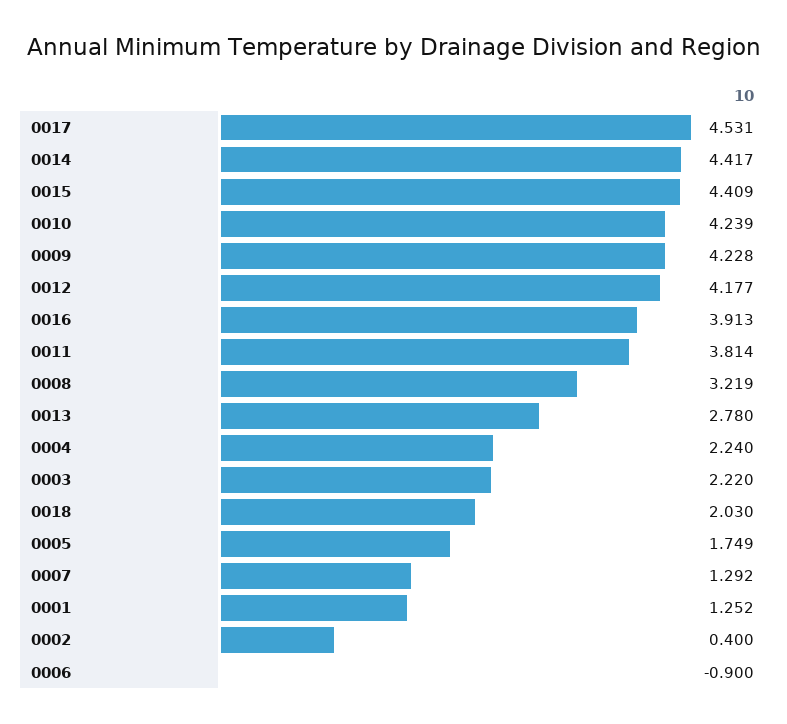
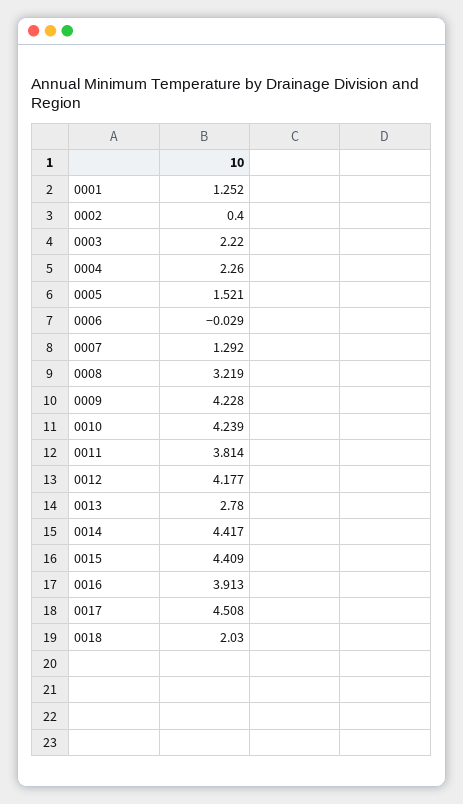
0017: 4.531 -> 4.508
0004: 2.24 -> 2.26
0005: 1.749 -> 1.521
0006: -0.9 -> -0.029

